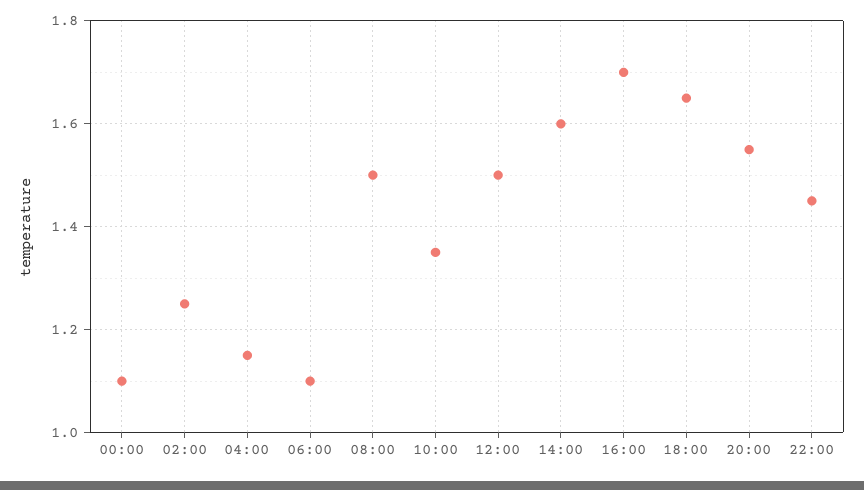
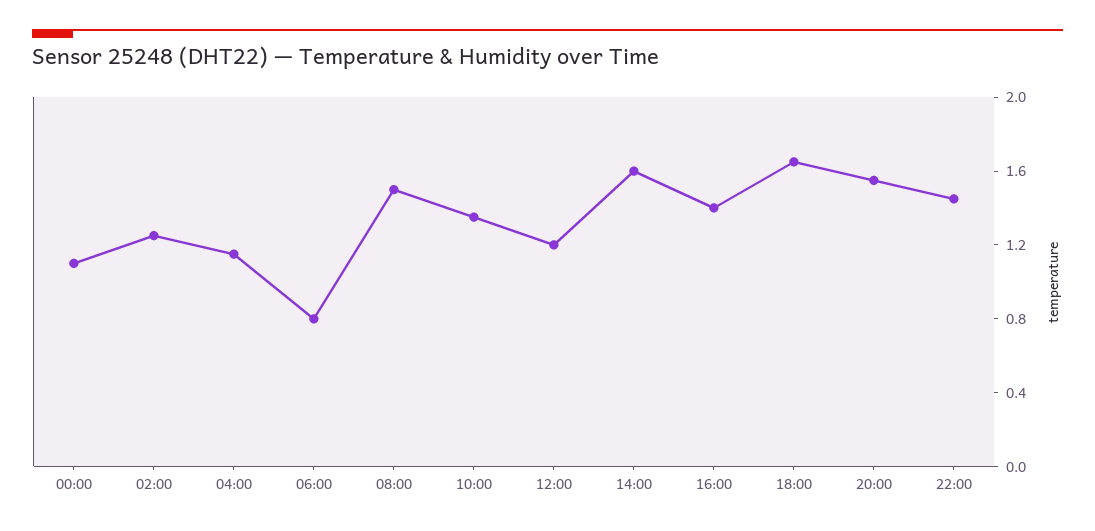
06:00: 1.1 -> 0.8
12:00: 1.5 -> 1.2
16:00: 1.7 -> 1.4

